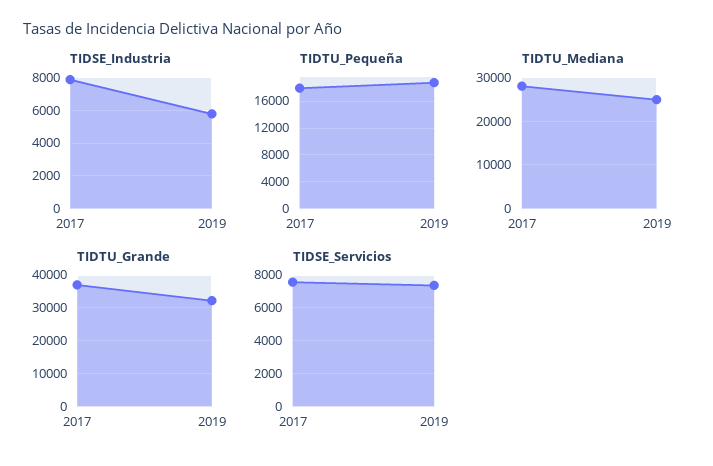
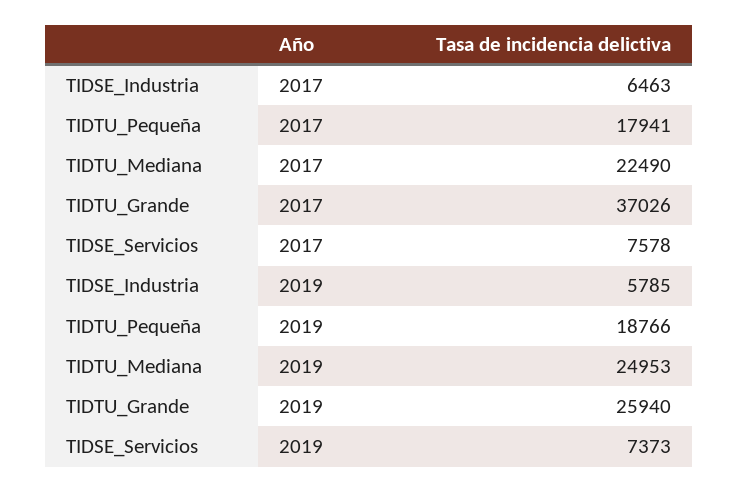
TIDSE_Industria, 2017: 8000 -> 6463
TIDTU_Mediana, 2017: 28000 -> 22490
TIDTU_Grande, 2019: 32000 -> 25940

